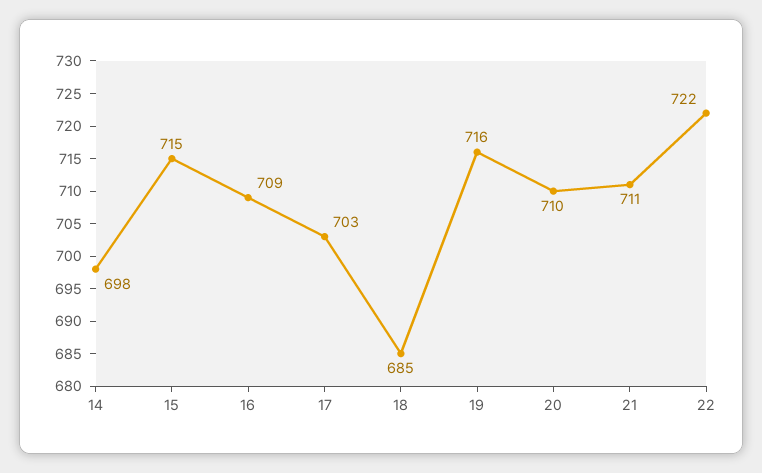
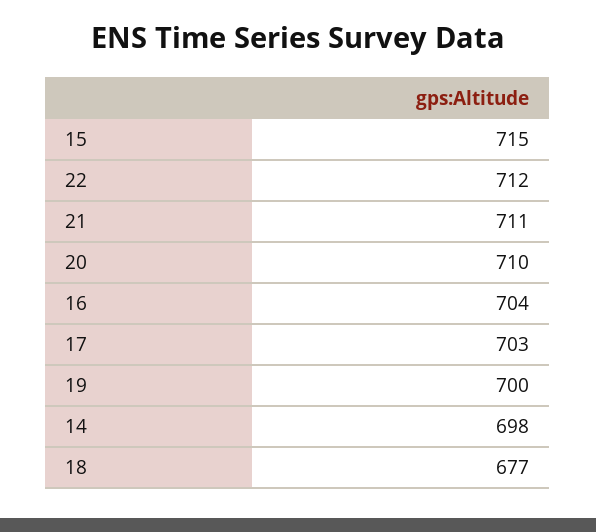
16: 709 -> 704
18: 685 -> 677
19: 716 -> 700
22: 722 -> 712

